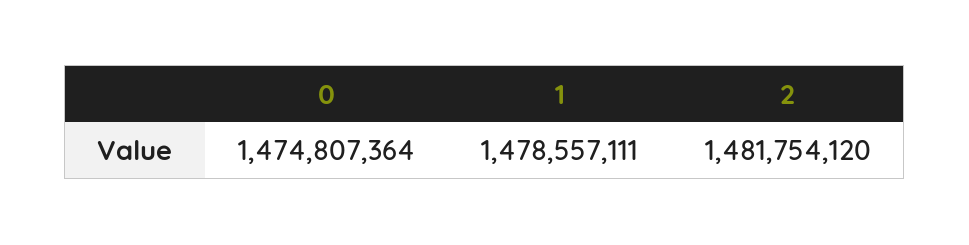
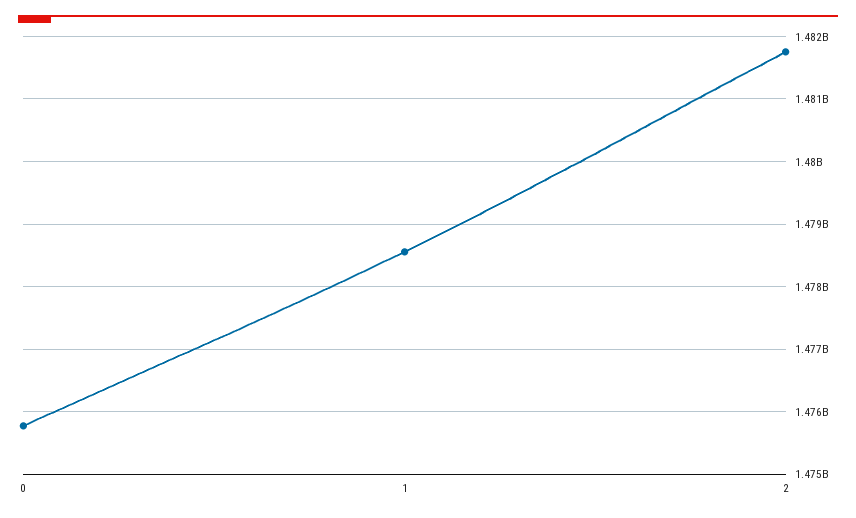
0: 1474807364 -> 1475800000

